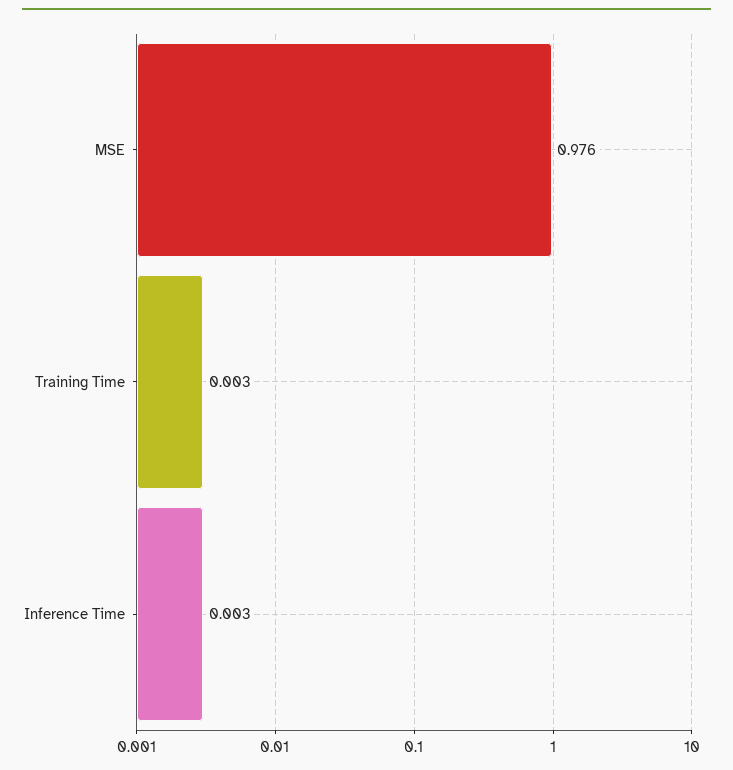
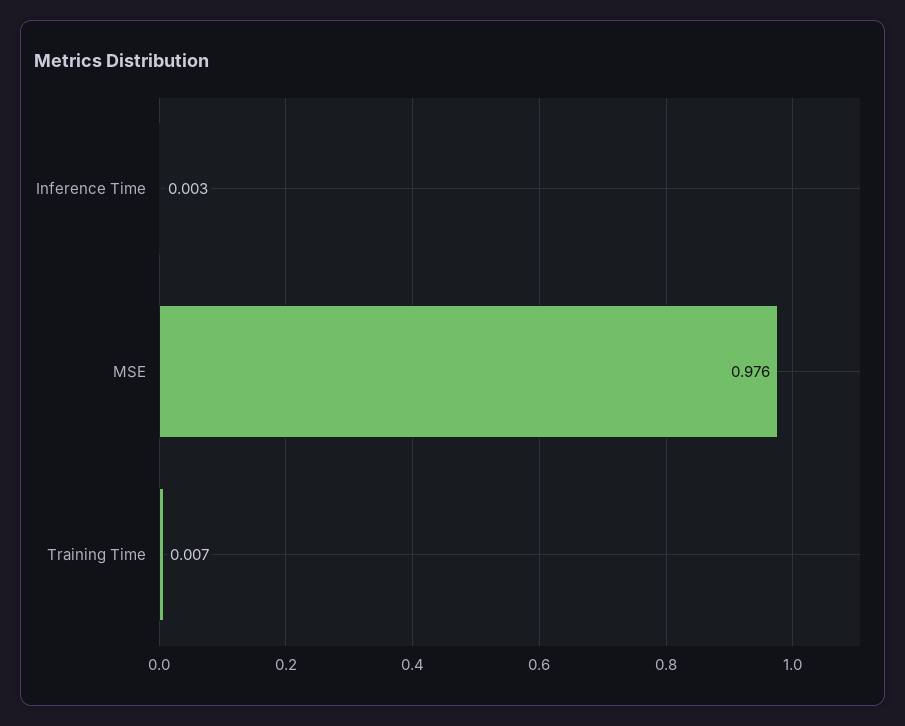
Training Time: 0.003 -> 0.007

